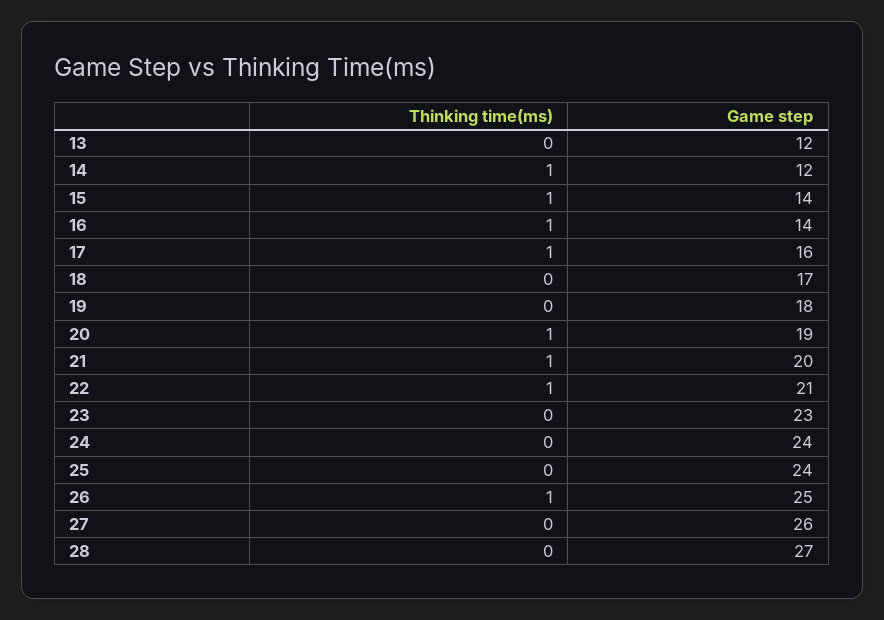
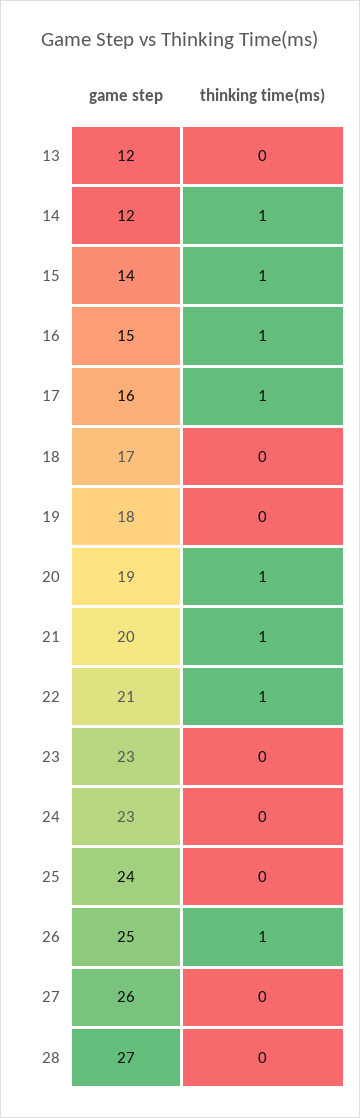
Game step, 16: 14 -> 15
Game step, 24: 24 -> 23

